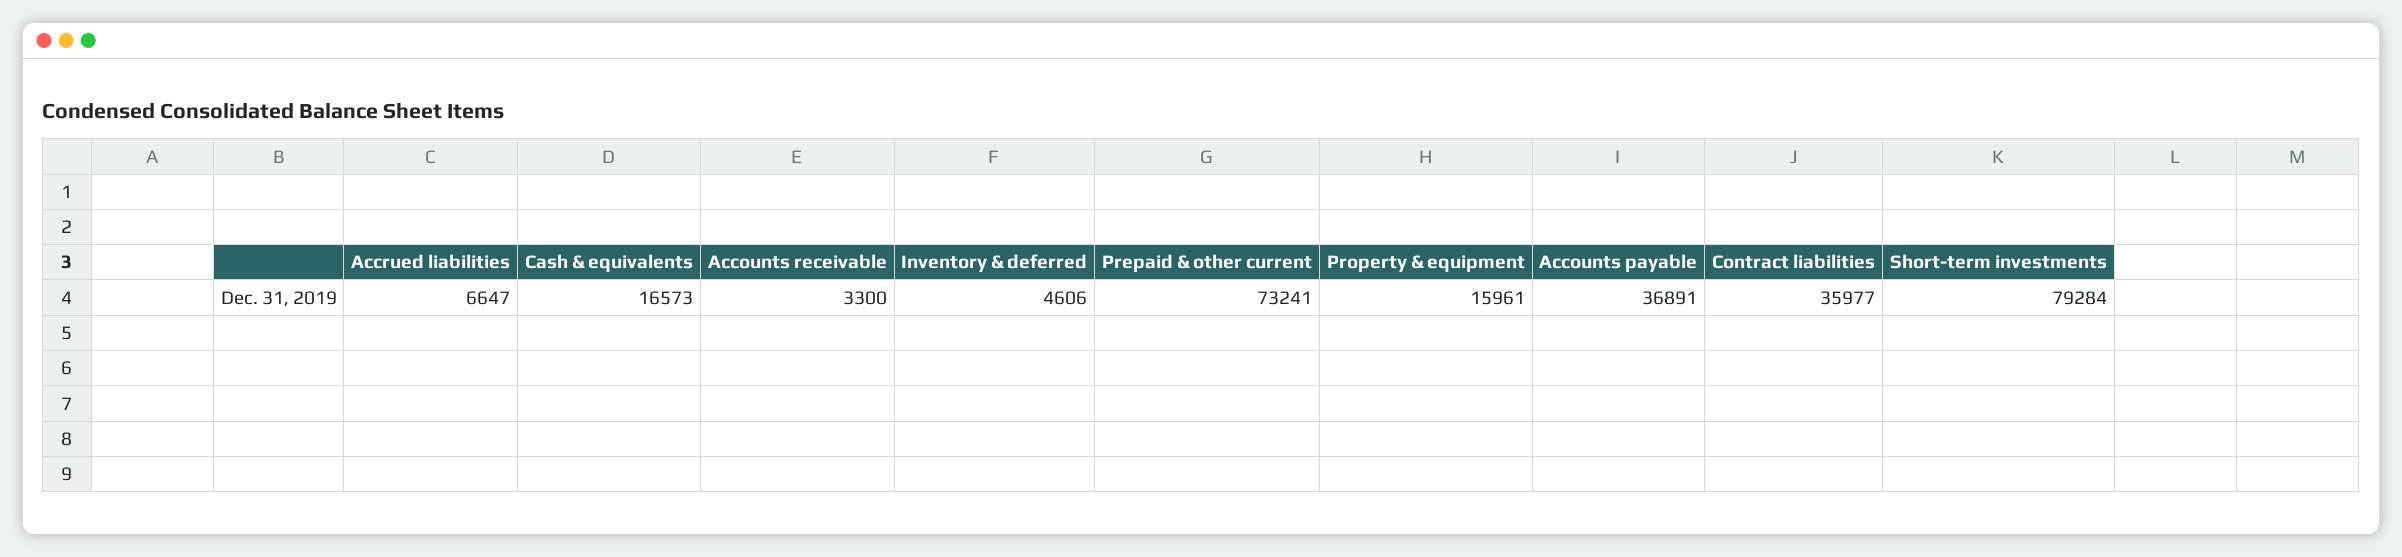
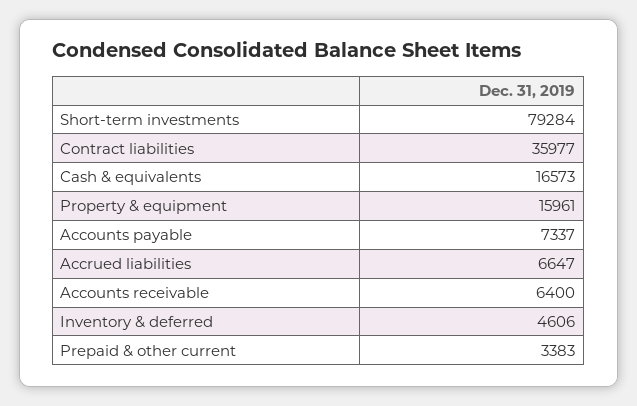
Accounts receivable: 3300 -> 6400
Prepaid & other current: 73241 -> 3383
Accounts payable: 36891 -> 7337

